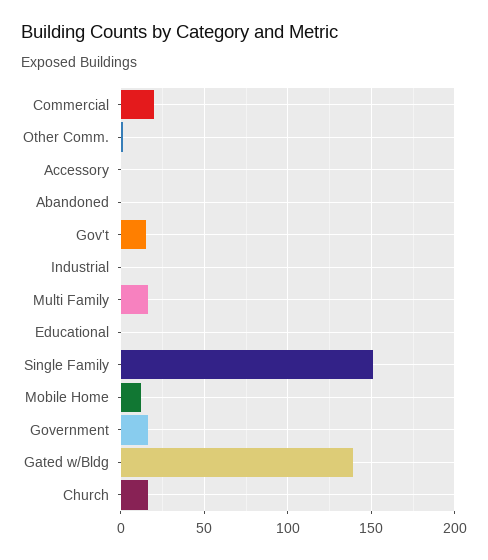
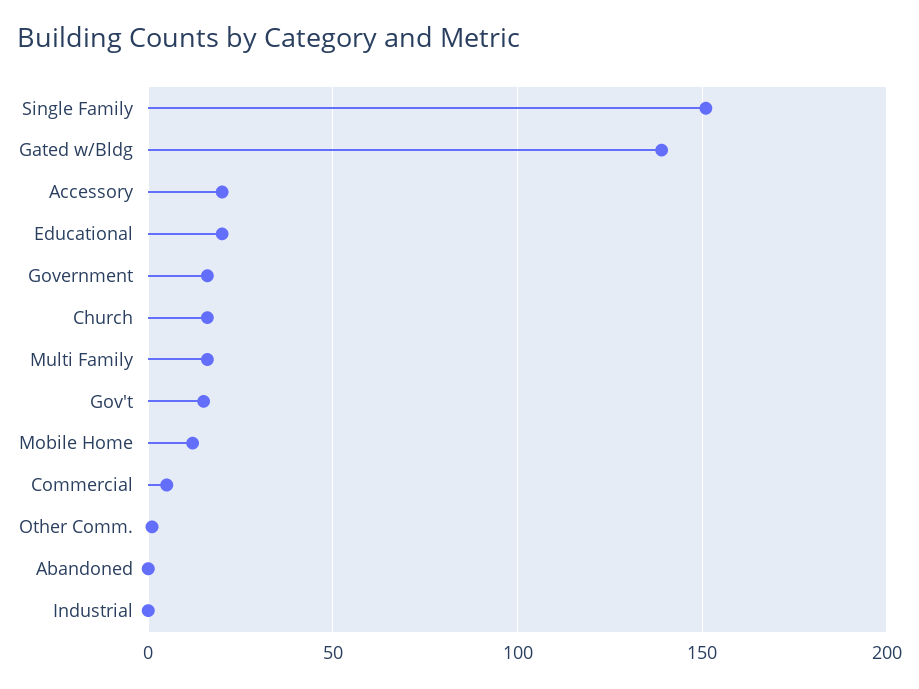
Commercial: 20 -> 5
Accessory: 0 -> 20
Educational: 0 -> 20

